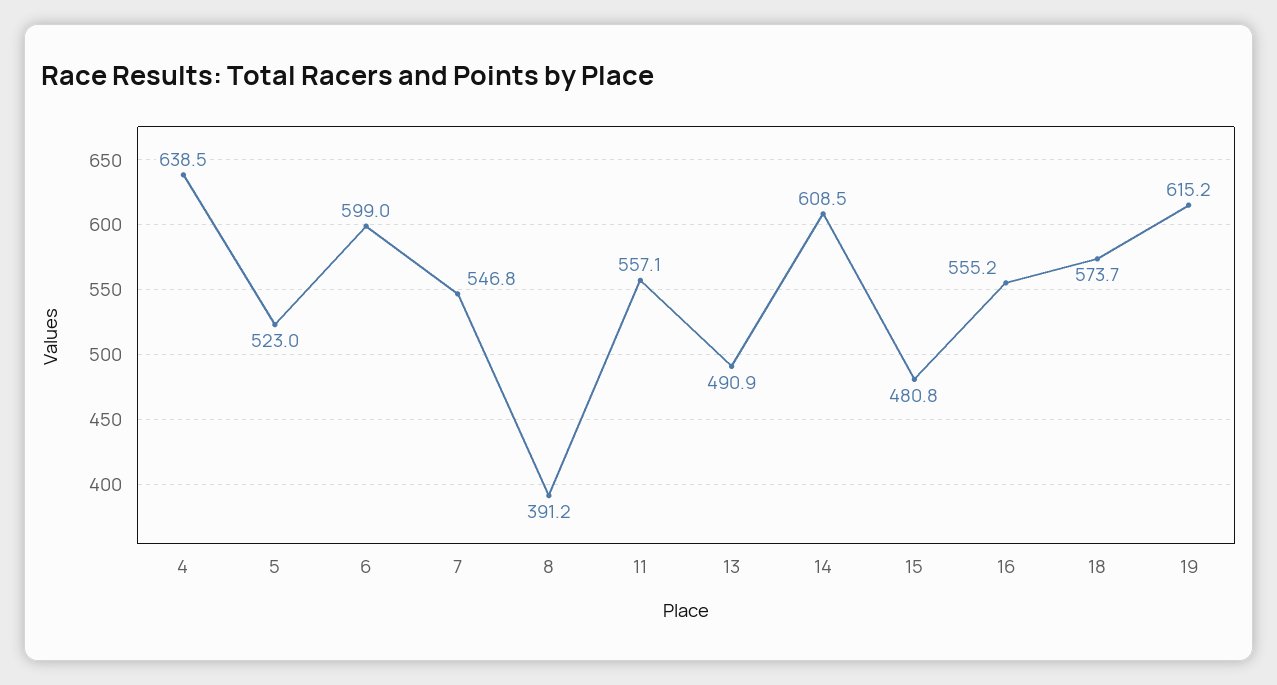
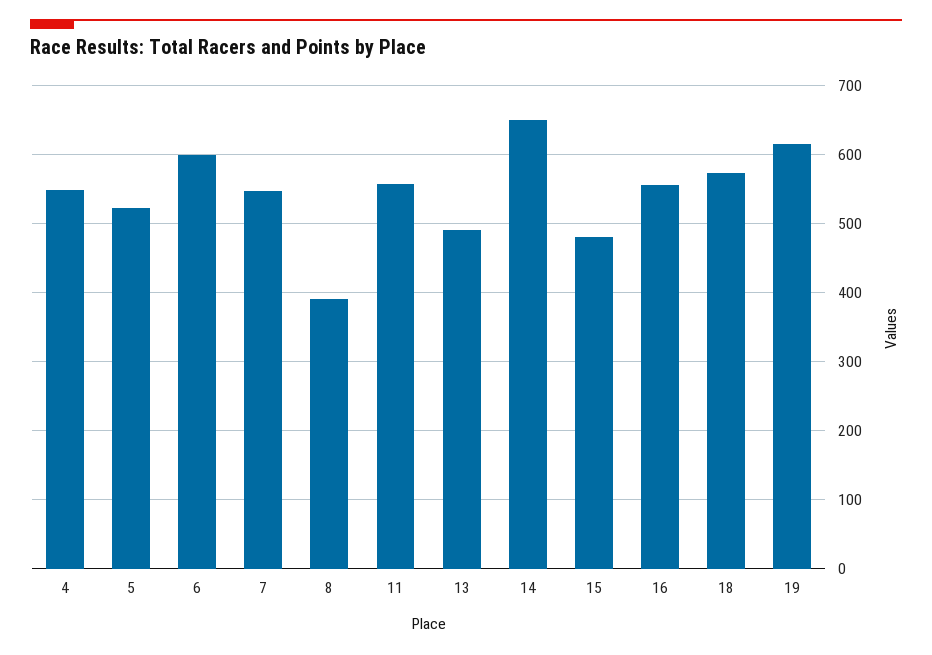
4: 638.5 -> 550
14: 608.5 -> 650

